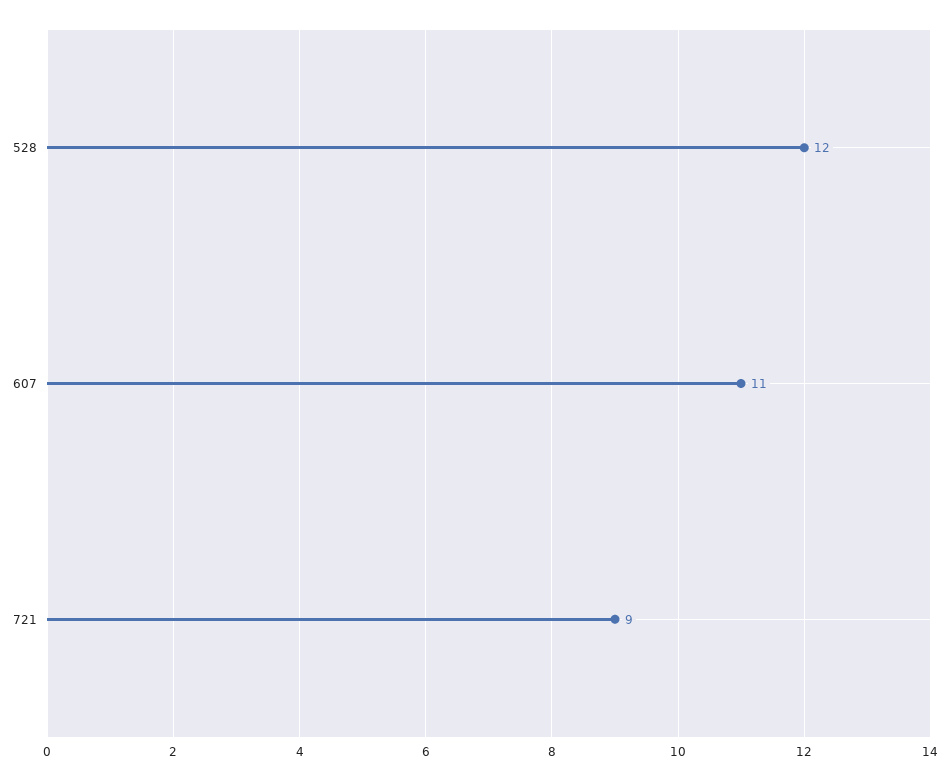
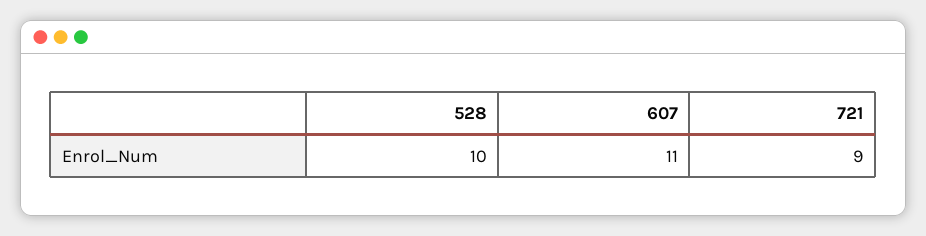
528: 12 -> 10

